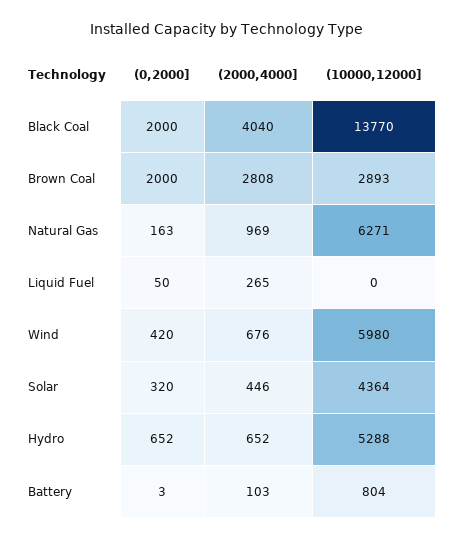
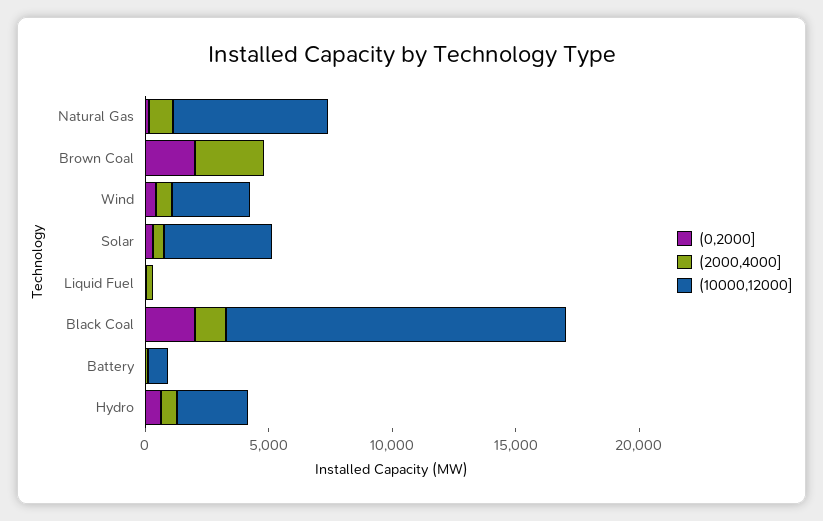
(2000,4000], Black Coal: 4040 -> 1000
(10000,12000], Brown Coal: 2893 -> 0
(10000,12000], Wind: 5980 -> 3000
(10000,12000], Hydro: 5288 -> 3000

